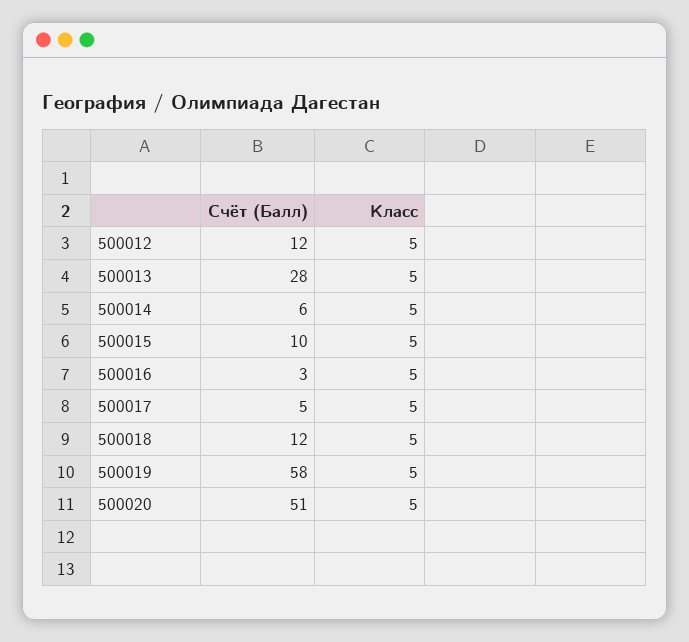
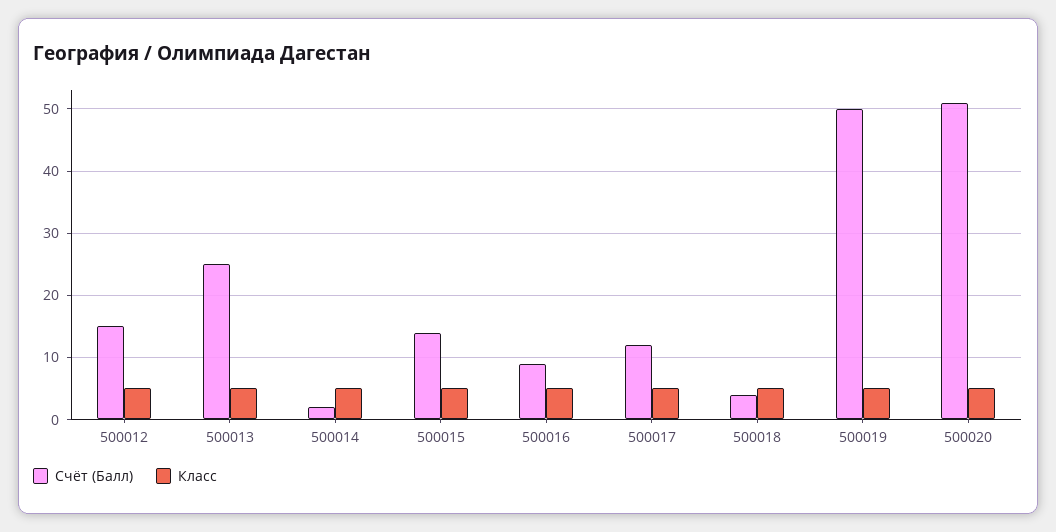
Счёт (Балл), 500012: 12 -> 15
Счёт (Балл), 500013: 28 -> 25
Счёт (Балл), 500014: 6 -> 2
Счёт (Балл), 500015: 10 -> 14
Счёт (Балл), 500016: 3 -> 9
Счёт (Балл), 500017: 5 -> 12
Счёт (Балл), 500018: 12 -> 4
Счёт (Балл), 500019: 58 -> 50

